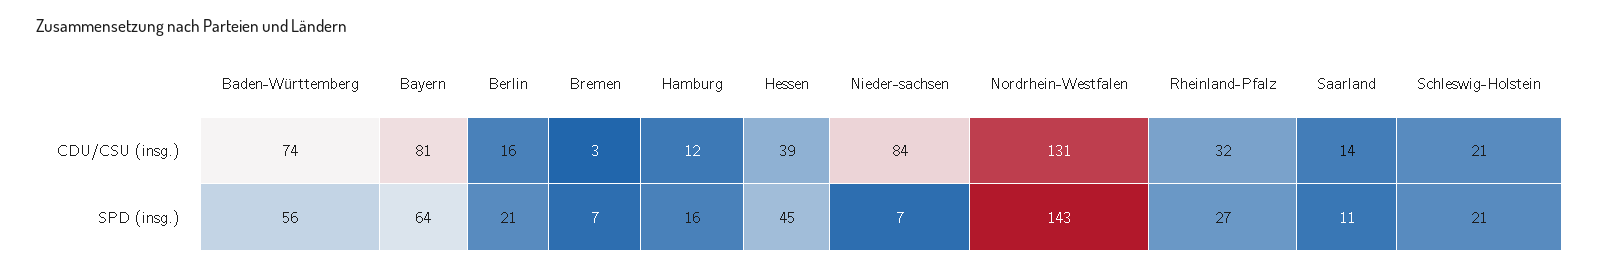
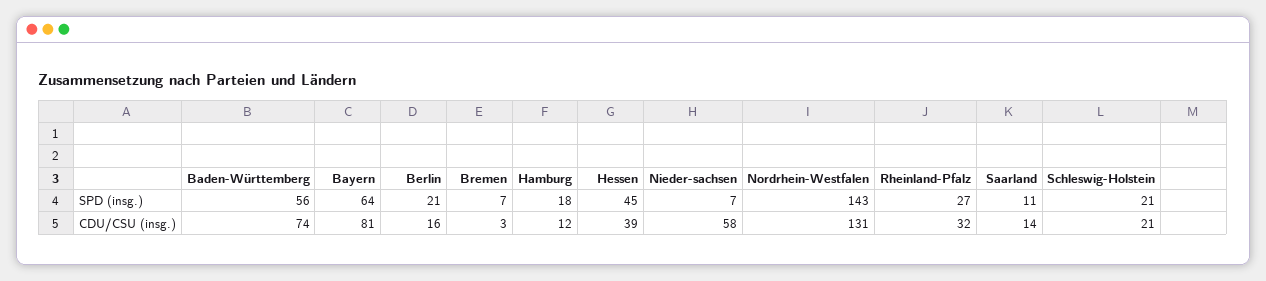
Nieder-sachsen, CDU/CSU (insg.): 84 -> 58
Hamburg, SPD (insg.): 16 -> 18

